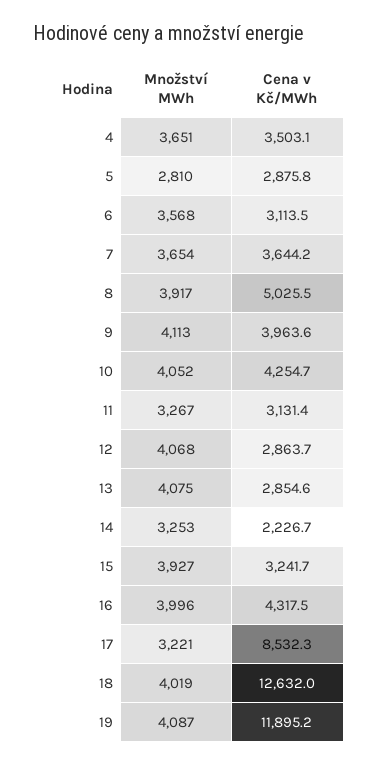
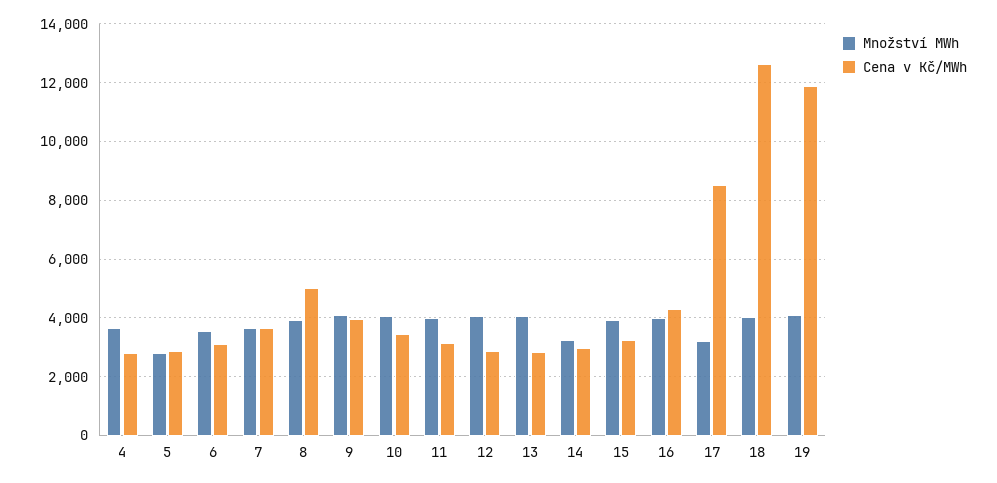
Cena v Kč/MWh, 4: 3503.1 -> 2750
Cena v Kč/MWh, 10: 4254.7 -> 3500
Množství MWh, 11: 3267 -> 4000
Cena v Kč/MWh, 14: 2226.7 -> 3000

